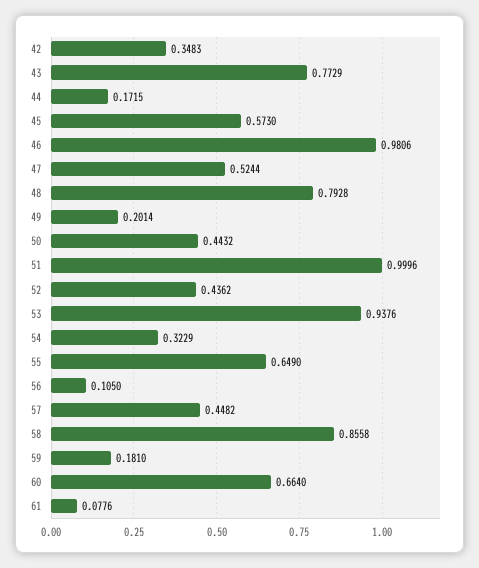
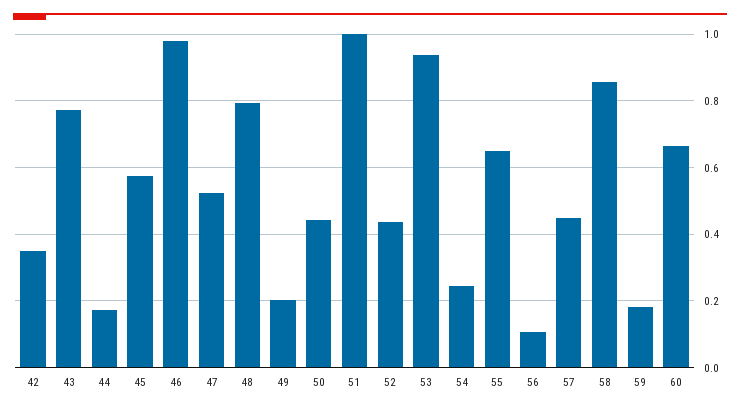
54: 0.3229 -> 0.24
61: 0.0776 -> none

